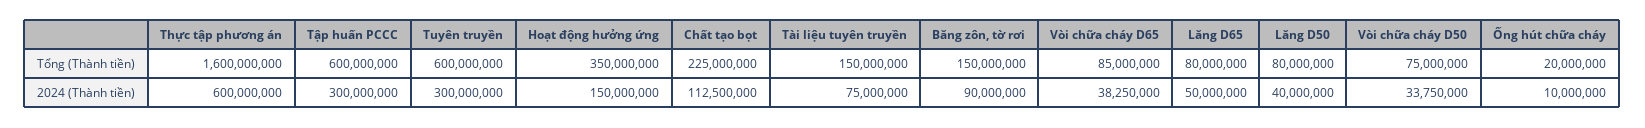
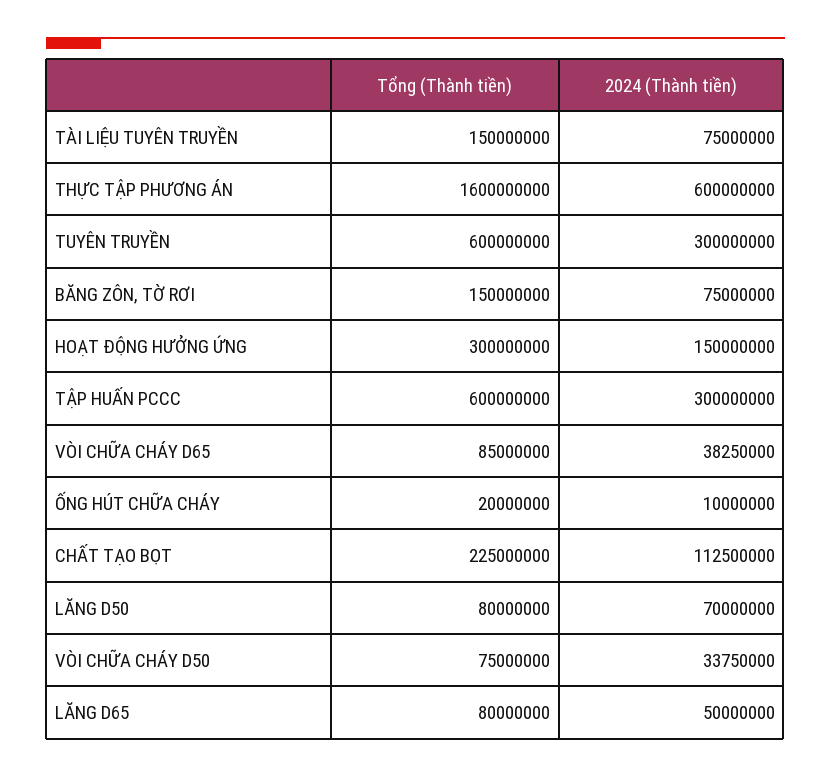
Hoạt động hưởng ứng, Tổng (Thành tiền): 350000000 -> 300000000
Băng zôn, tờ rơi, 2024 (Thành tiền): 90000000 -> 75000000
Lăng D50, 2024 (Thành tiền): 40000000 -> 70000000

